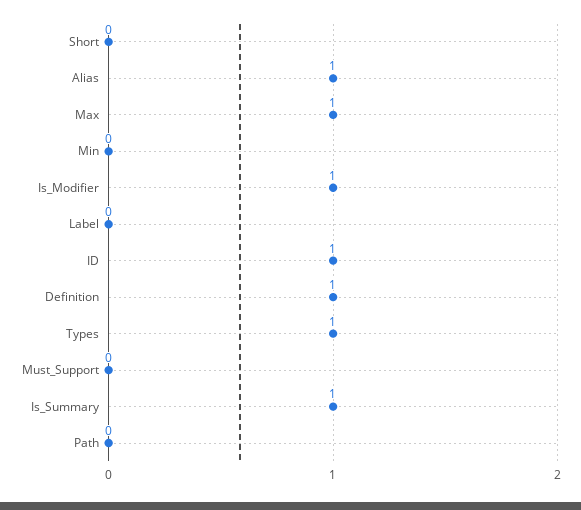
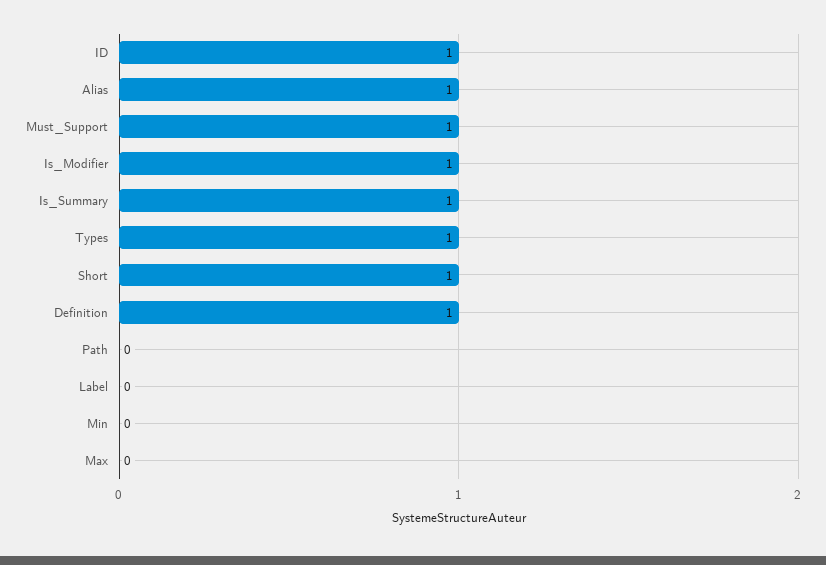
Short: 0 -> 1
Max: 1 -> 0
Must_Support: 0 -> 1

